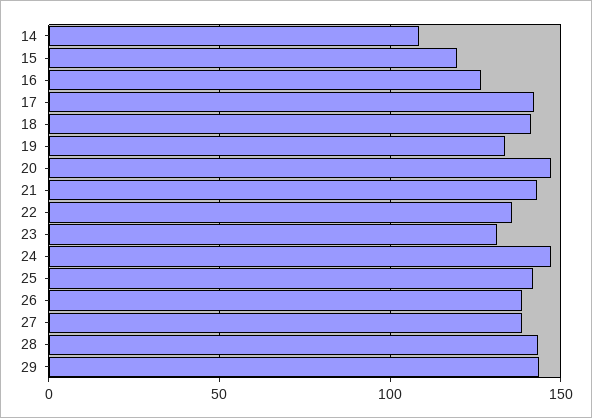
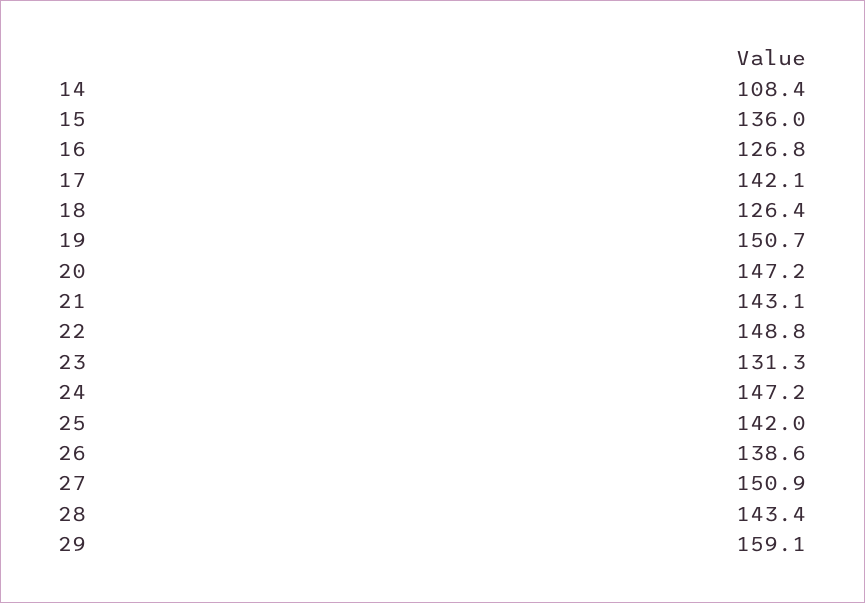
15: 120 -> 136
18: 140 -> 126.4
19: 135 -> 150.7
22: 135 -> 148.8
27: 140 -> 150.9
29: 145 -> 159.1

